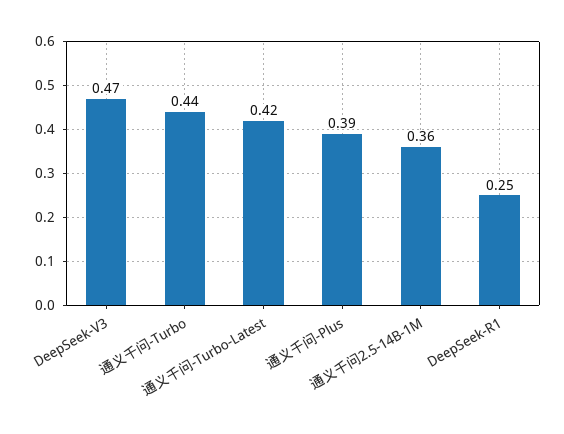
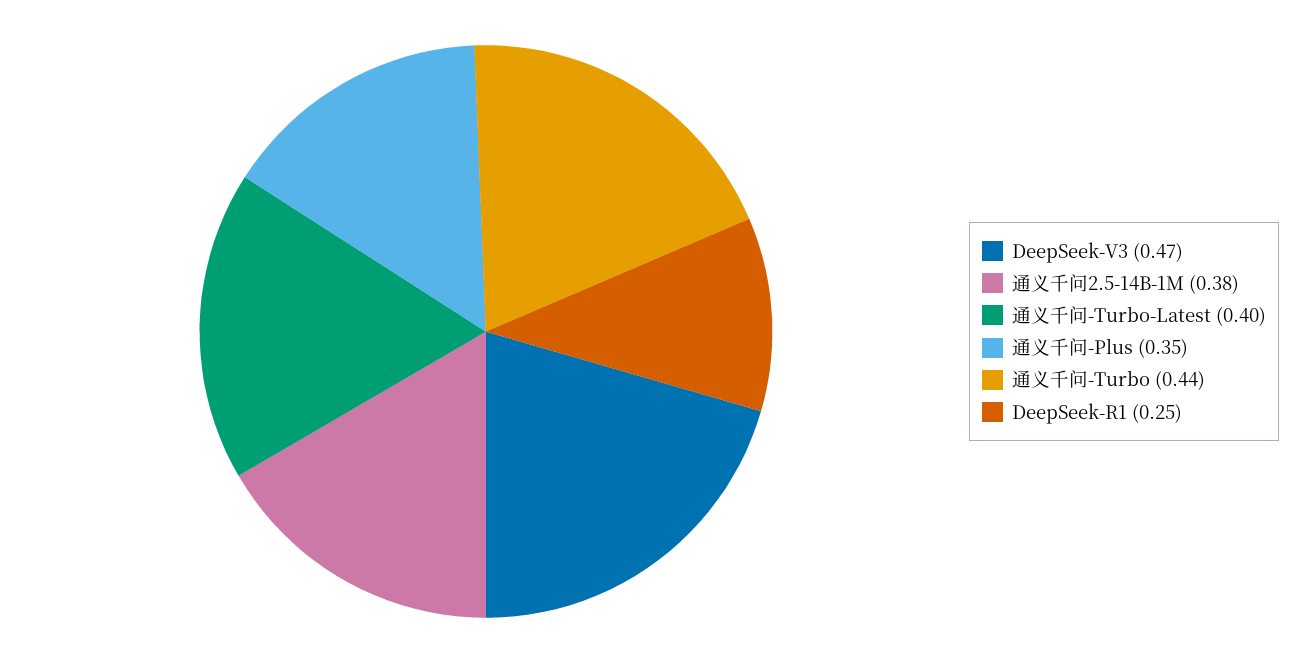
通义千问-Turbo-Latest: 0.42 -> 0.4
通义千问-Plus: 0.39 -> 0.35
通义千问2.5-14B-1M: 0.36 -> 0.38

